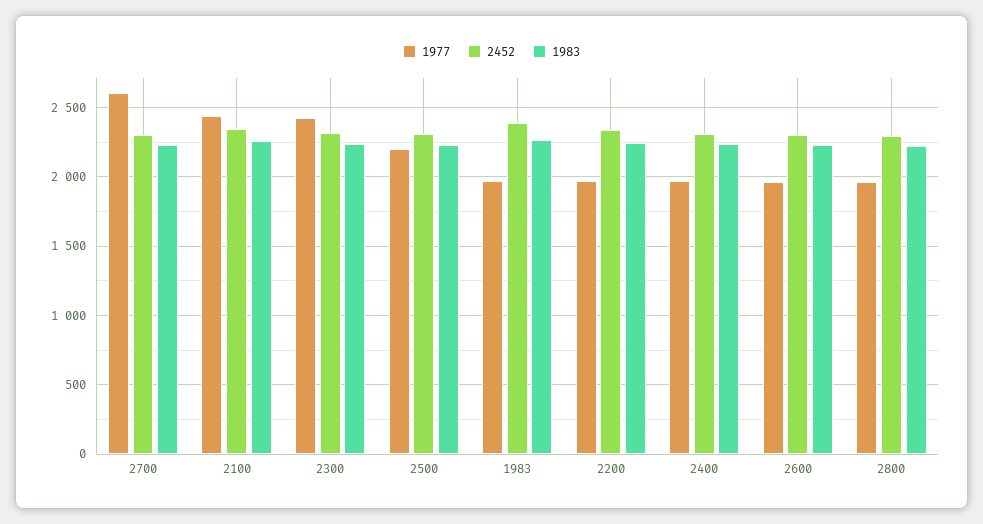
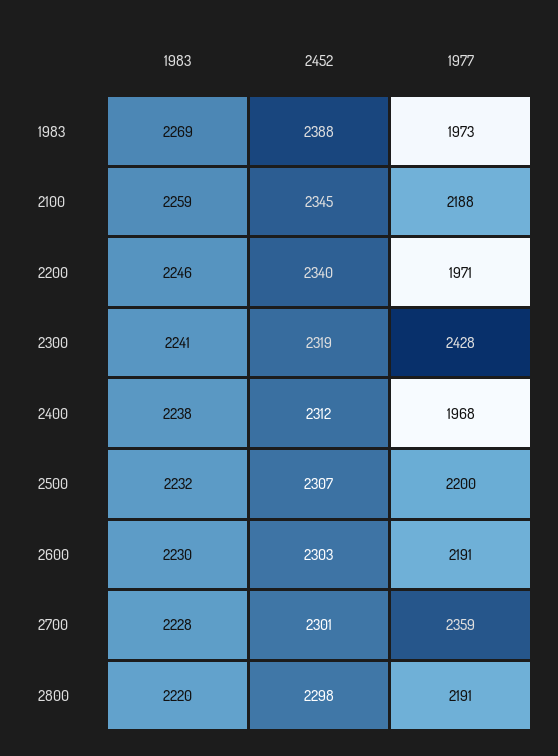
1977, 2700: 2600 -> 2359
1977, 2100: 2450 -> 2188
1977, 2600: 1950 -> 2191
1977, 2800: 1950 -> 2191

